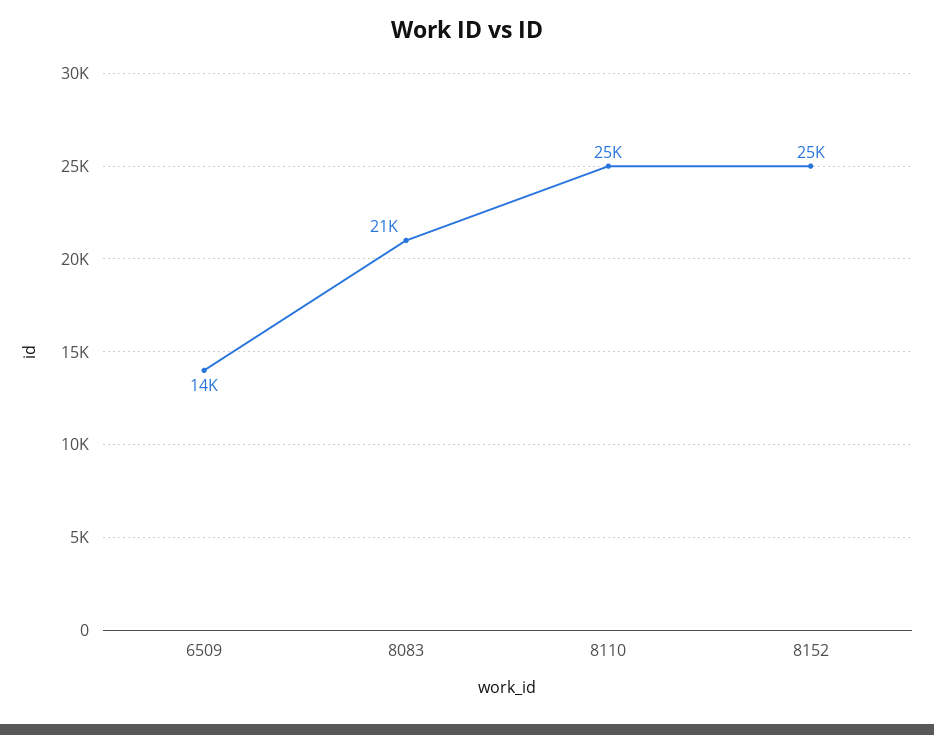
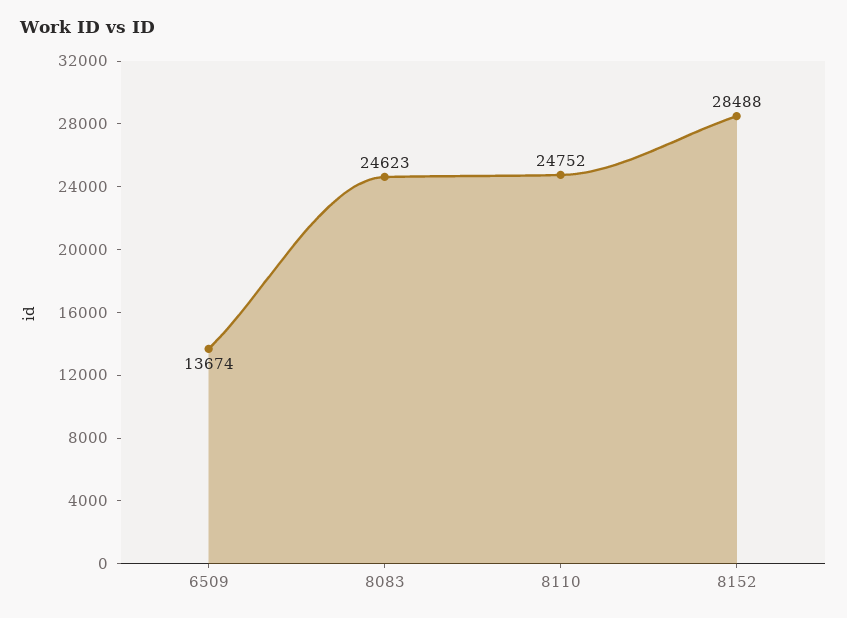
8083: 21000 -> 24623
8152: 25000 -> 28488

